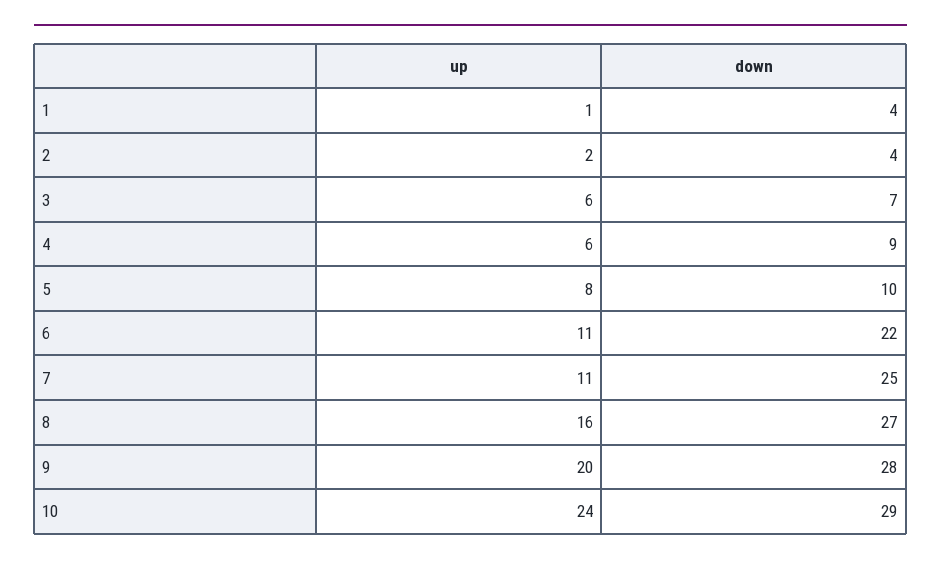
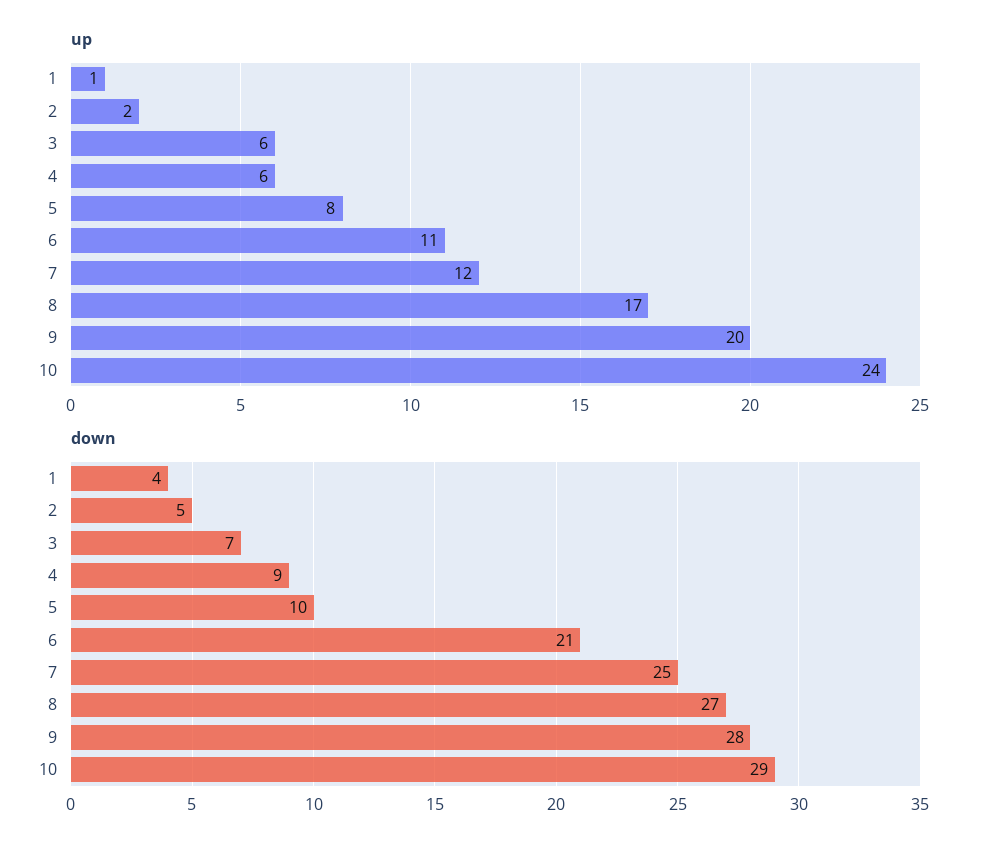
down, 2: 4 -> 5
down, 6: 22 -> 21
up, 7: 11 -> 12
up, 8: 16 -> 17

